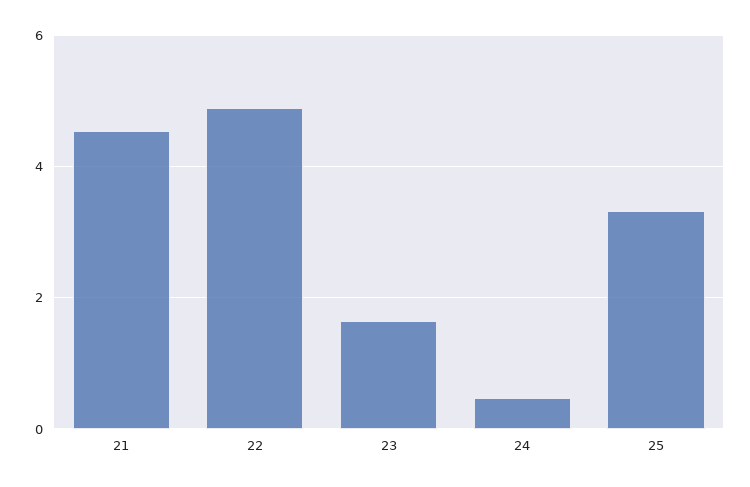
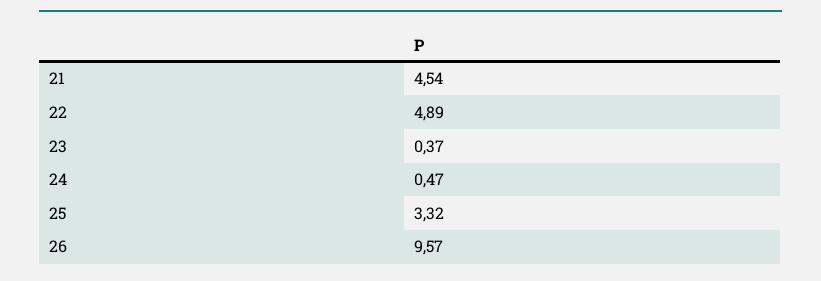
23: 1.6 -> 0.37
26: none -> 9.57

